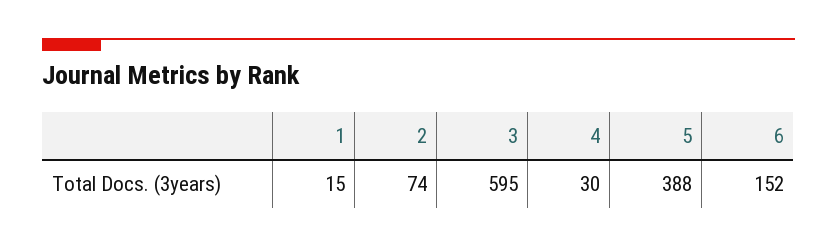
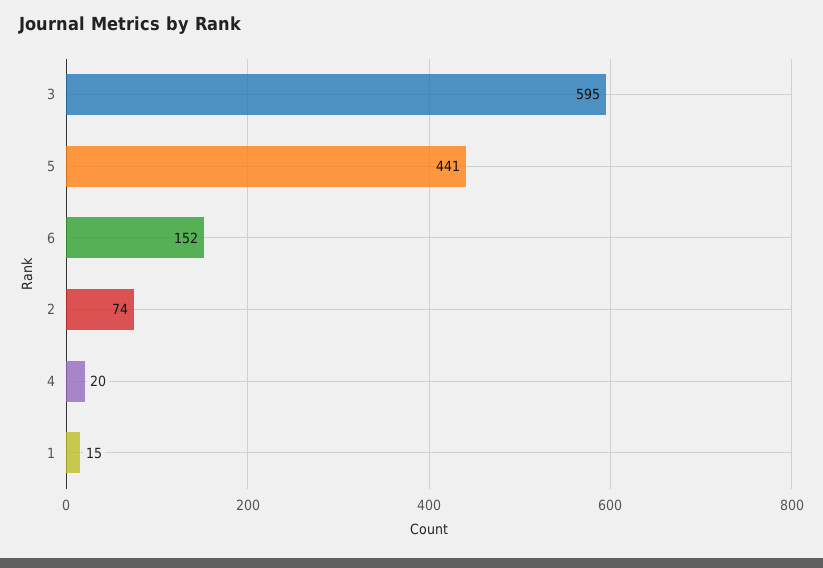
4: 30 -> 20
5: 388 -> 441

